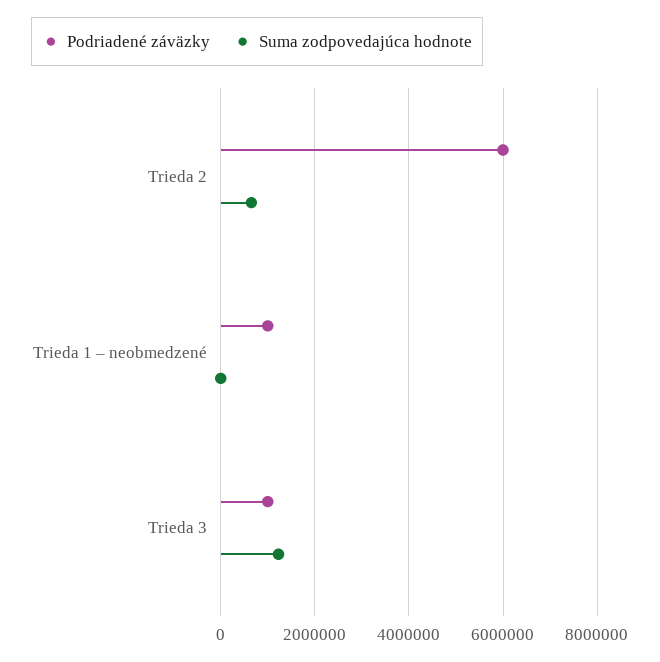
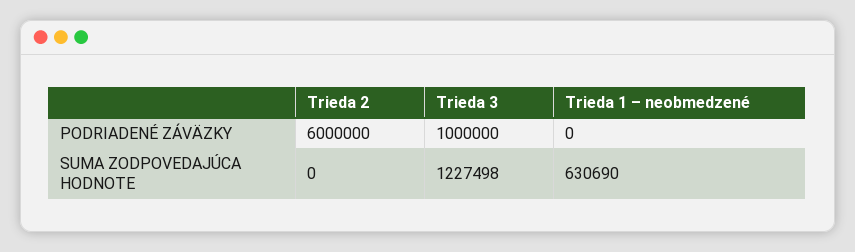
Suma zodpovedajúca hodnote, Trieda 2: 600000 -> 0
Podriadené záväzky, Trieda 1 – neobmedzené: 1000000 -> 0
Suma zodpovedajúca hodnote, Trieda 1 – neobmedzené: 0 -> 630690

